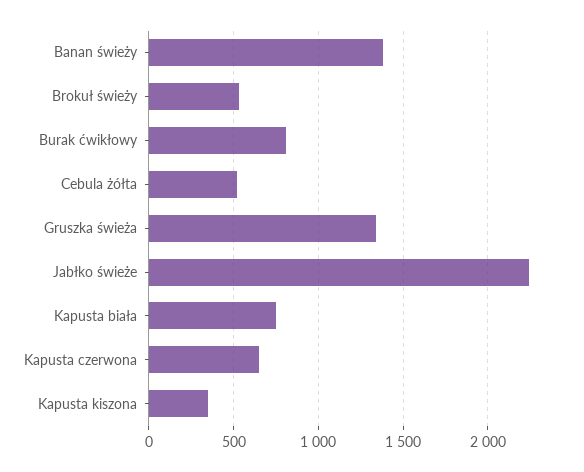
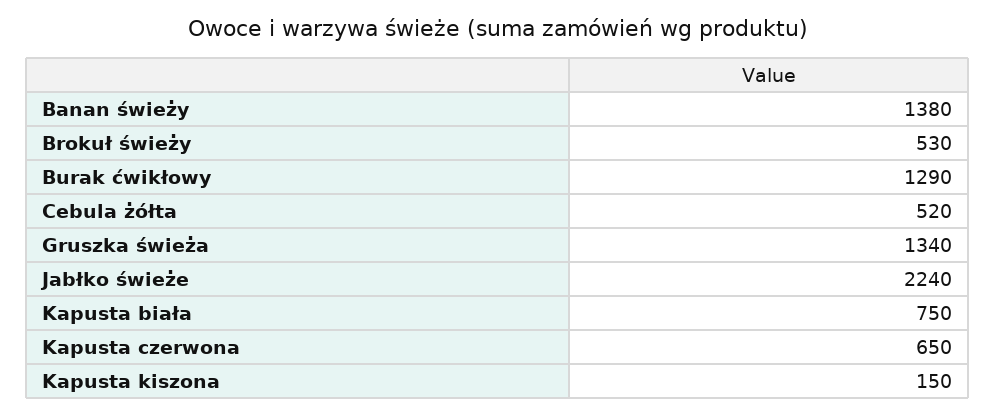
Burak ćwikłowy: 800 -> 1290
Kapusta kiszona: 350 -> 150

